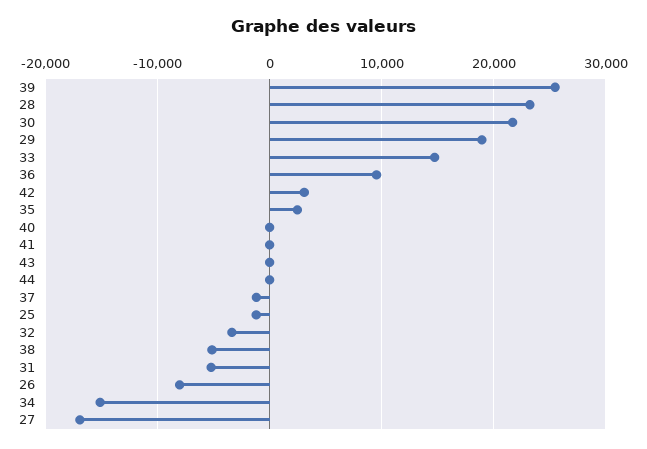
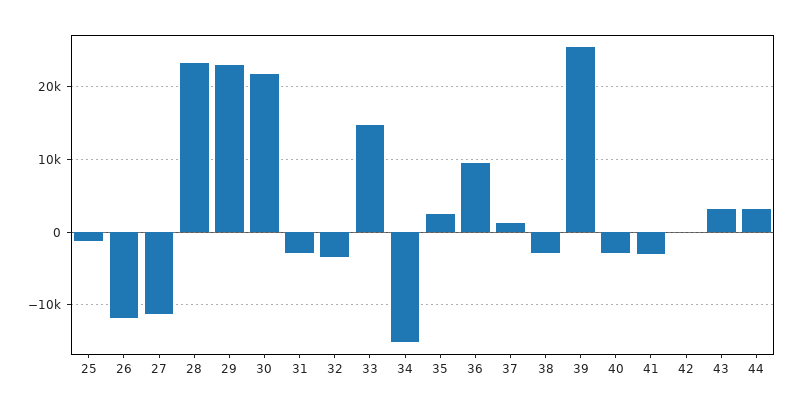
29: 19000 -> 23000
42: 3000 -> 0
40: 0 -> -3000
41: 0 -> -3000
43: 0 -> 3000
44: 0 -> 3000
37: -1000 -> 1000
38: -5000 -> -3000
31: -5000 -> -3000
26: -8000 -> -12000
27: -17000 -> -11000

